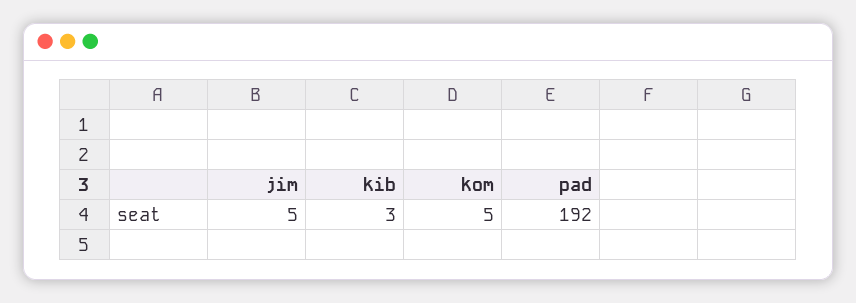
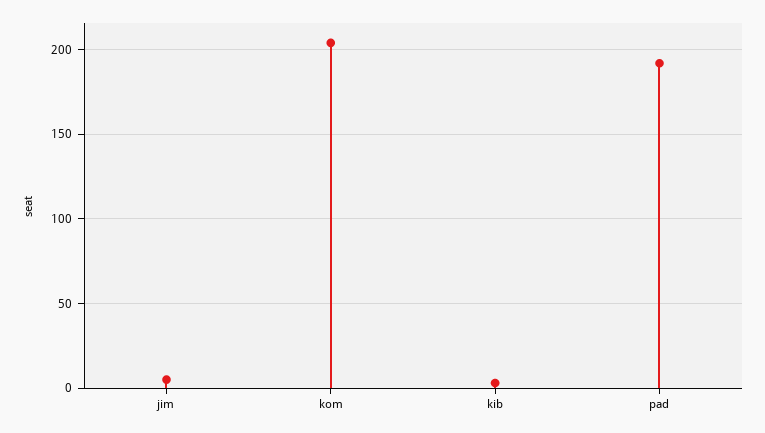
kom: 5 -> 205

